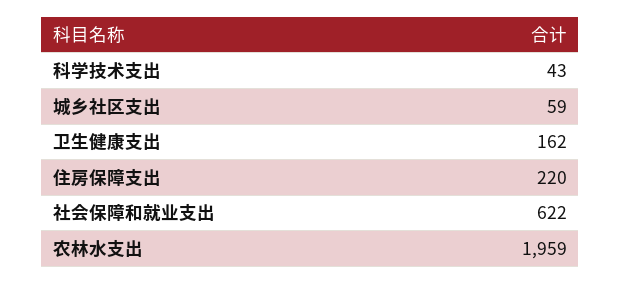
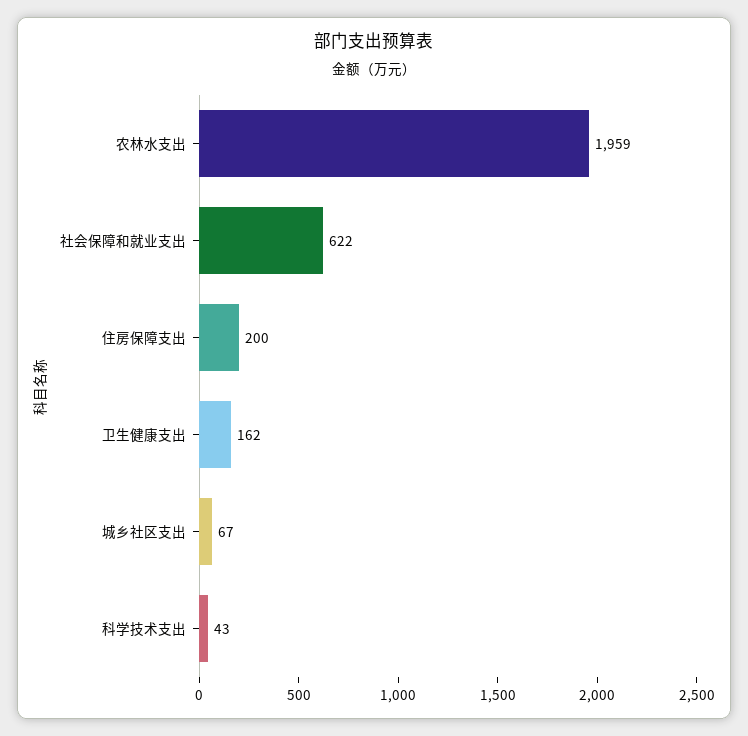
城乡社区支出: 59 -> 67
住房保障支出: 220 -> 200

